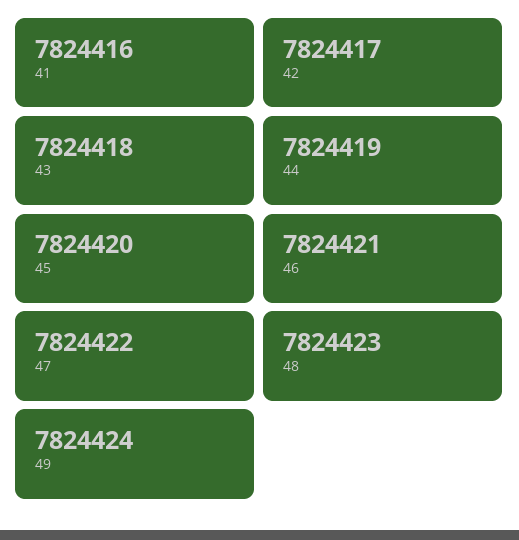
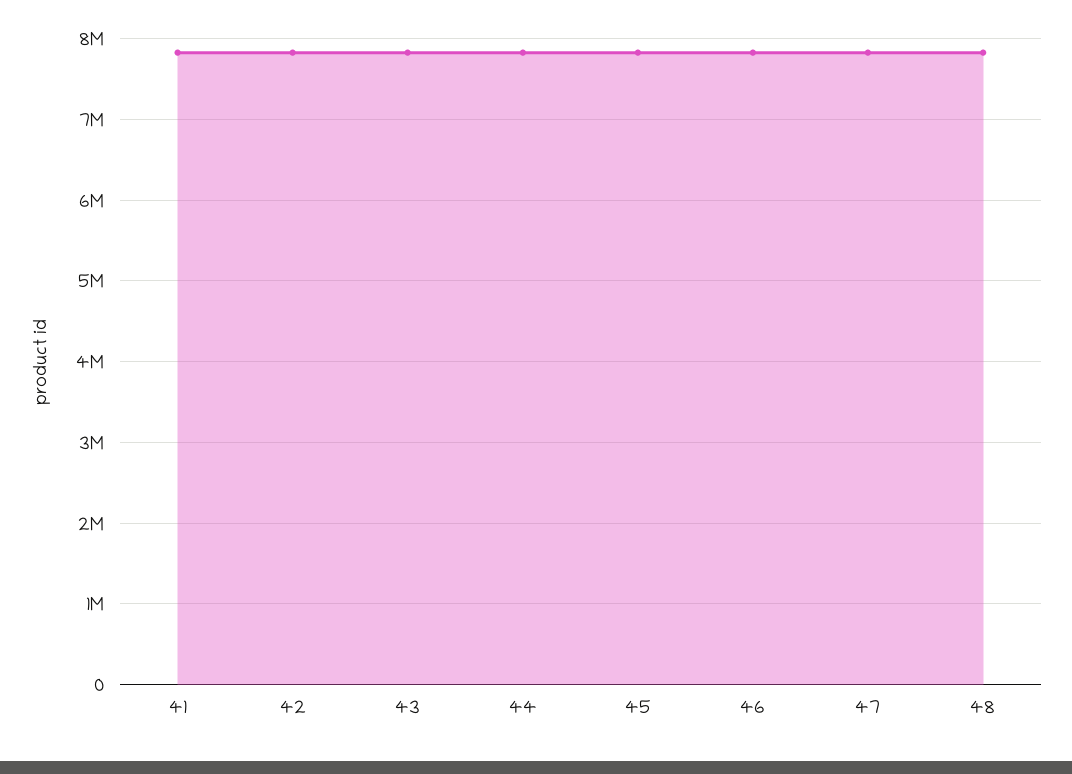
49: 7824424 -> none

